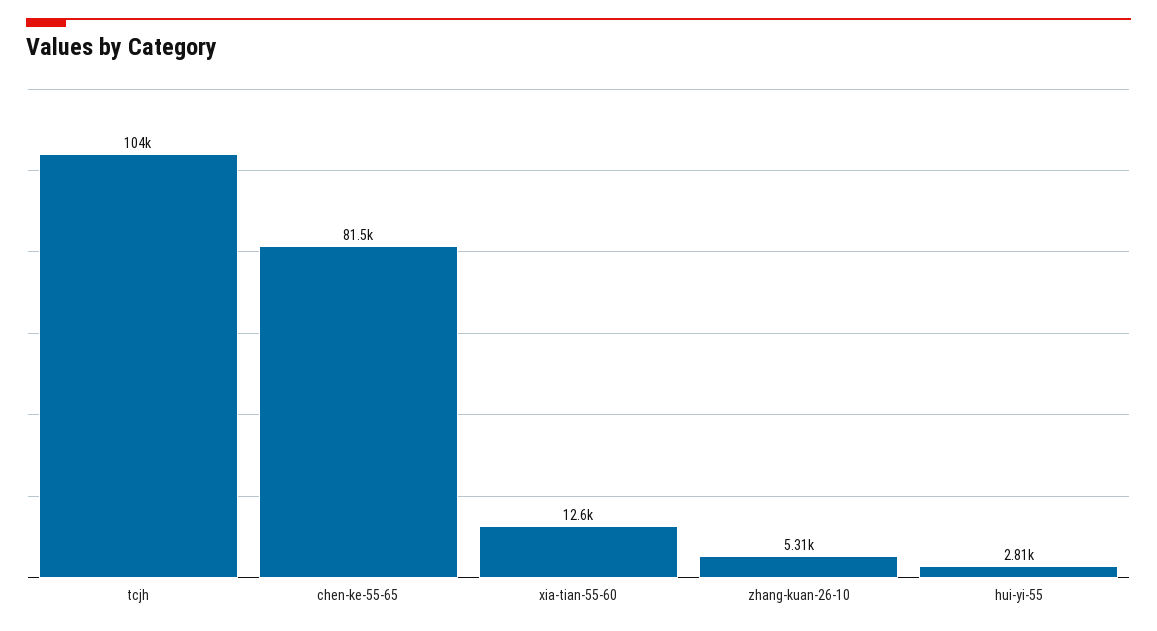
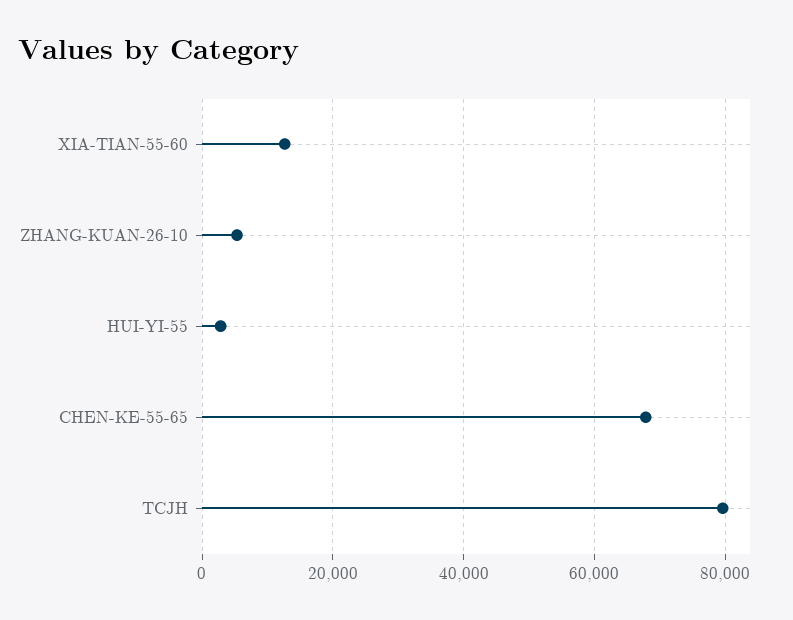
tcjh: 104000 -> 80000
chen-ke-55-65: 81500 -> 68000

